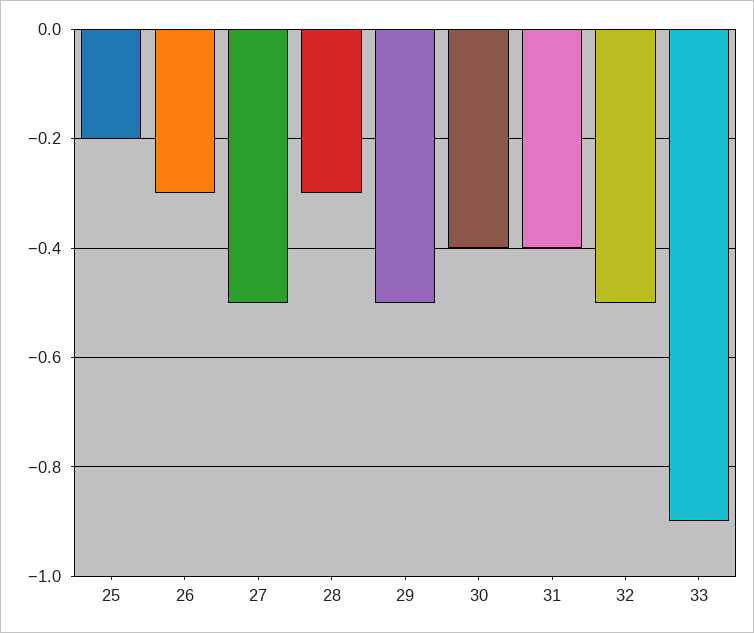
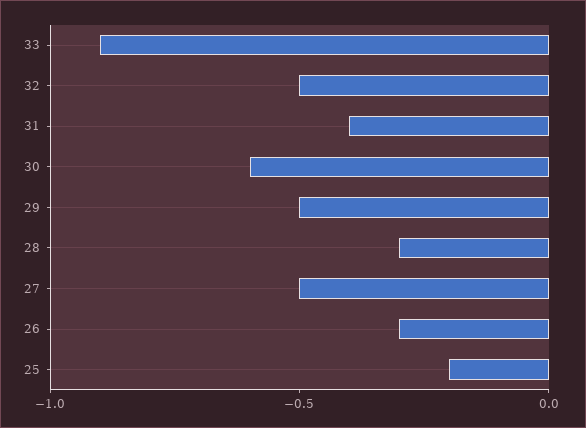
30: -0.4 -> -0.6

